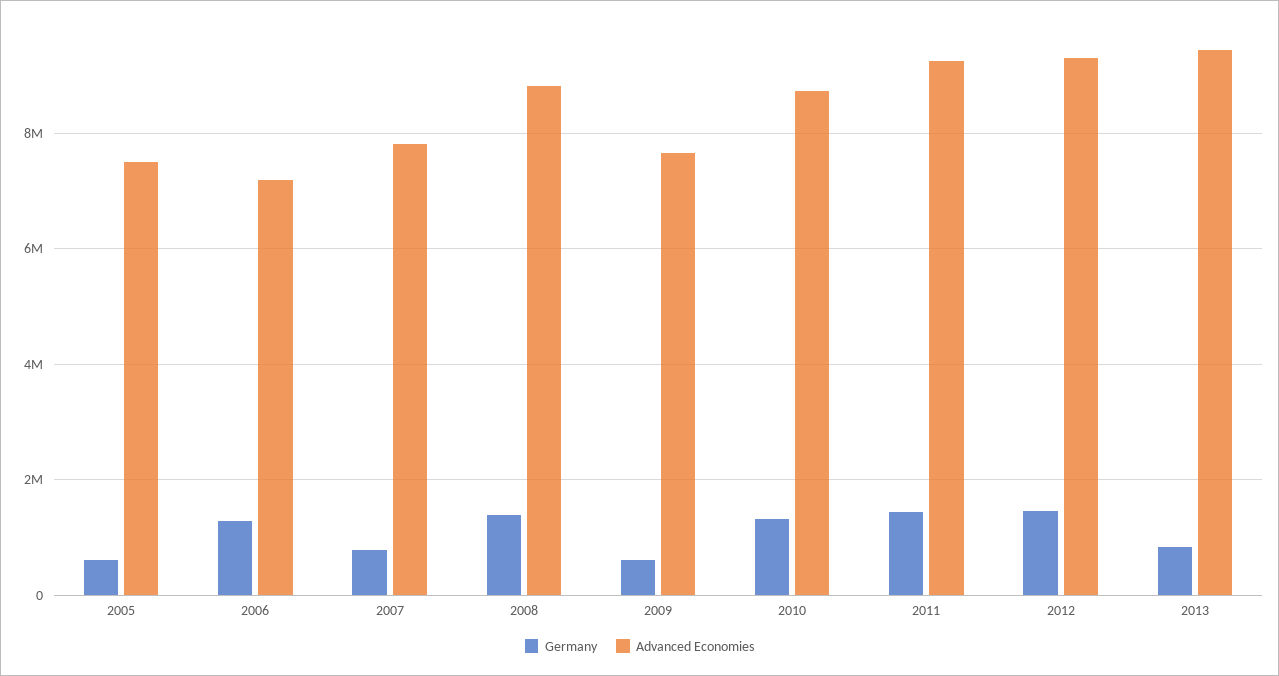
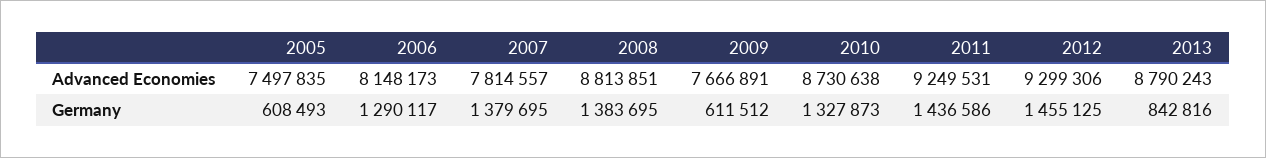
Advanced Economies, 2006: 7200000 -> 8148173
Germany, 2007: 800000 -> 1379695
Advanced Economies, 2013: 9400000 -> 8790243

